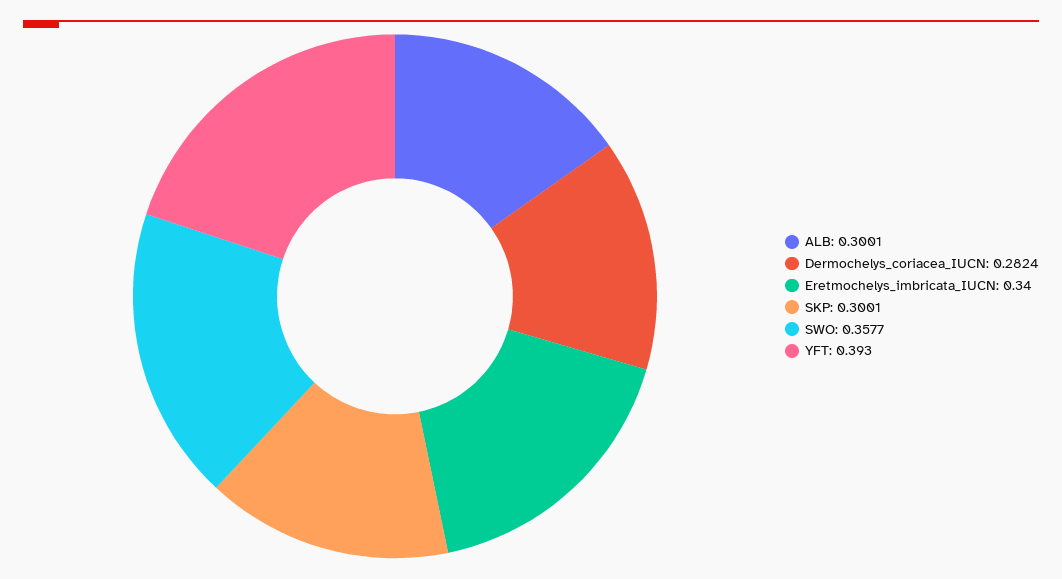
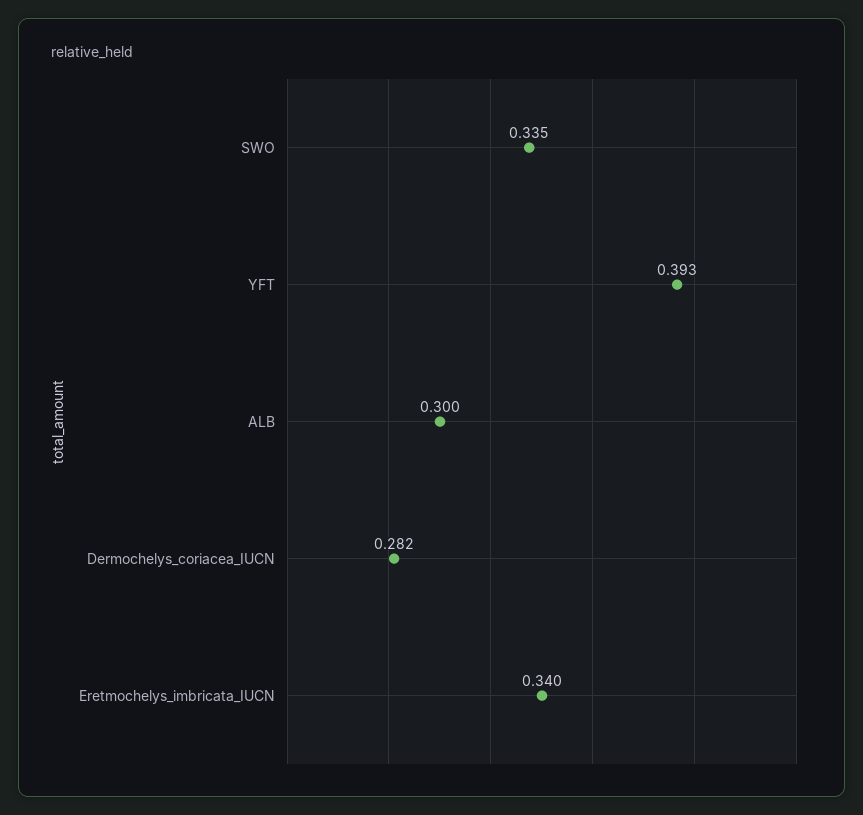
SKP: 0.3001 -> none
SWO: 0.3577 -> 0.335

